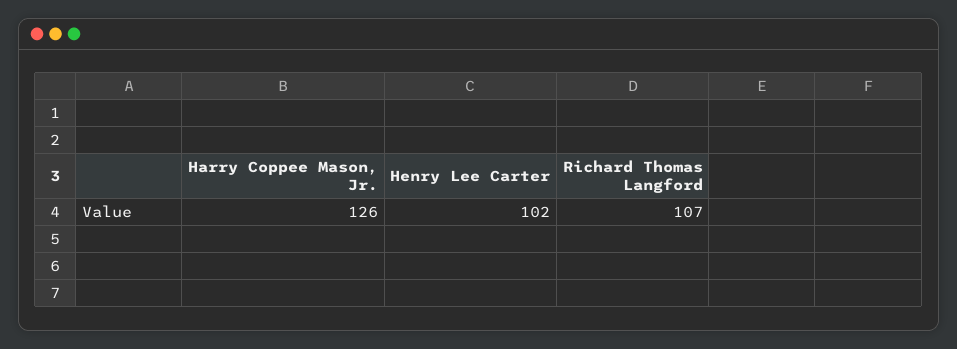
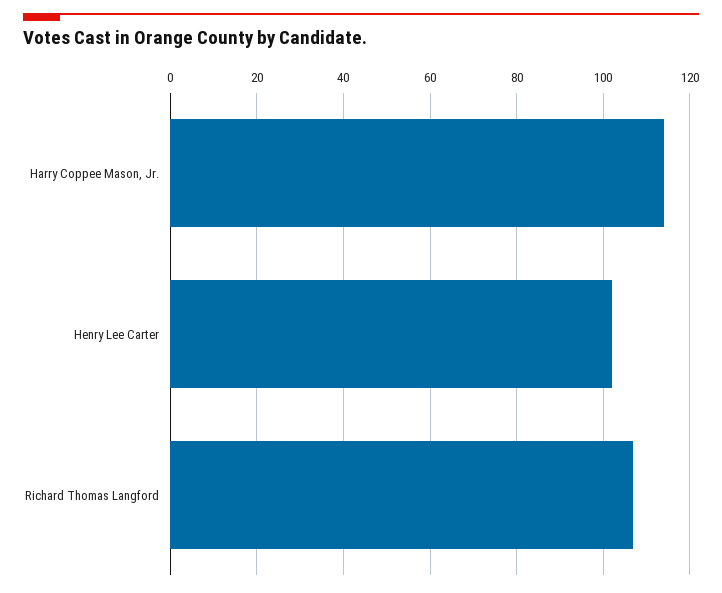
Harry Coppee Mason, Jr.: 126 -> 115

